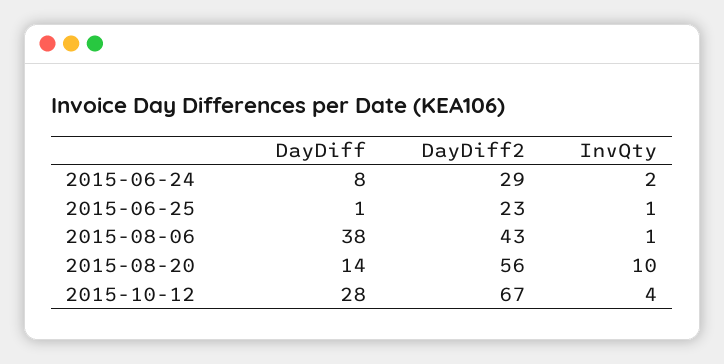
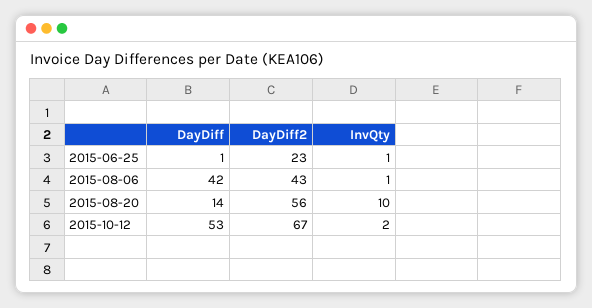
DayDiff, 2015-06-24: 8 -> none
DayDiff2, 2015-06-24: 29 -> none
InvQty, 2015-06-24: 2 -> none
DayDiff, 2015-08-06: 38 -> 42
DayDiff, 2015-10-12: 28 -> 53
InvQty, 2015-10-12: 4 -> 2

